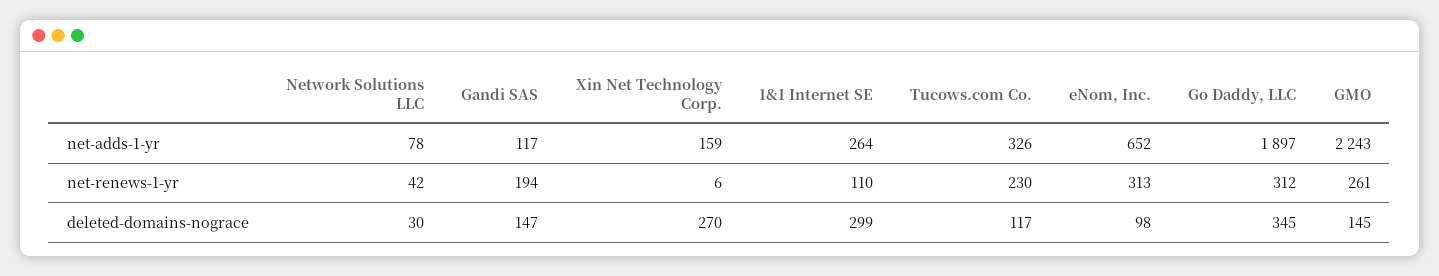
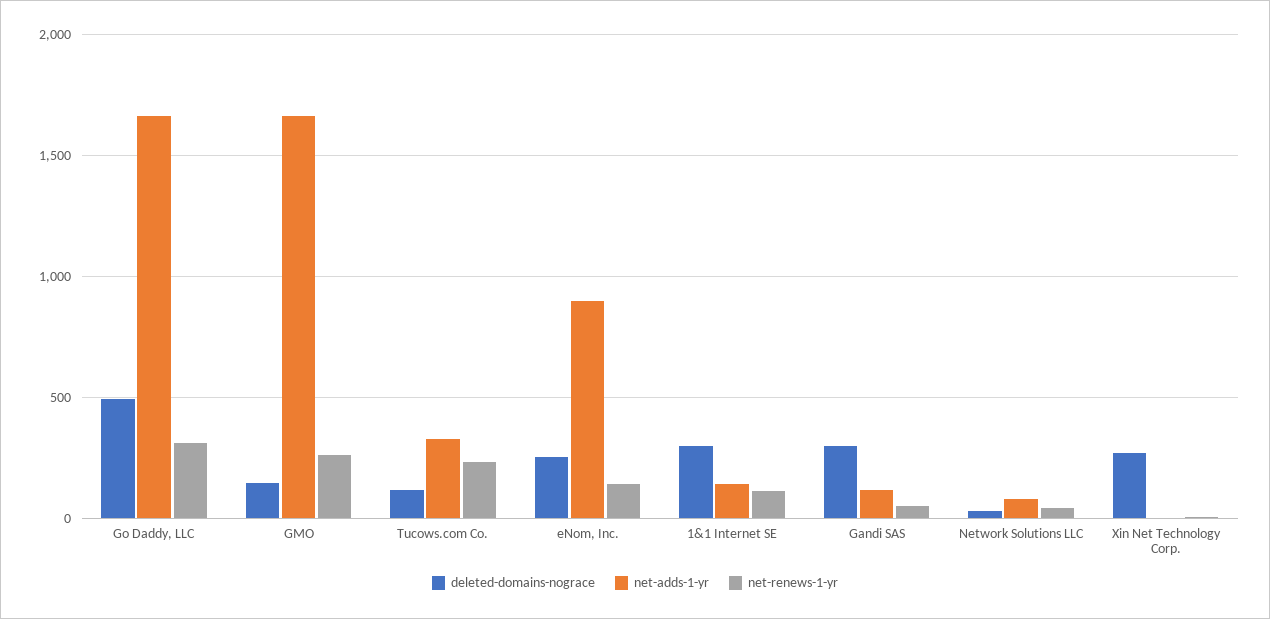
net-adds-1-yr, Xin Net Technology Corp.: 159 -> 0
net-adds-1-yr, 1&1 Internet SE: 264 -> 150
net-adds-1-yr, eNom, Inc.: 652 -> 900
net-adds-1-yr, Go Daddy, LLC: 1897 -> 1650
net-adds-1-yr, GMO: 2243 -> 1650
net-renews-1-yr, Gandi SAS: 194 -> 50
net-renews-1-yr, eNom, Inc.: 313 -> 150
deleted-domains-nograce, Gandi SAS: 147 -> 300
deleted-domains-nograce, eNom, Inc.: 98 -> 250
deleted-domains-nograce, Go Daddy, LLC: 345 -> 500

